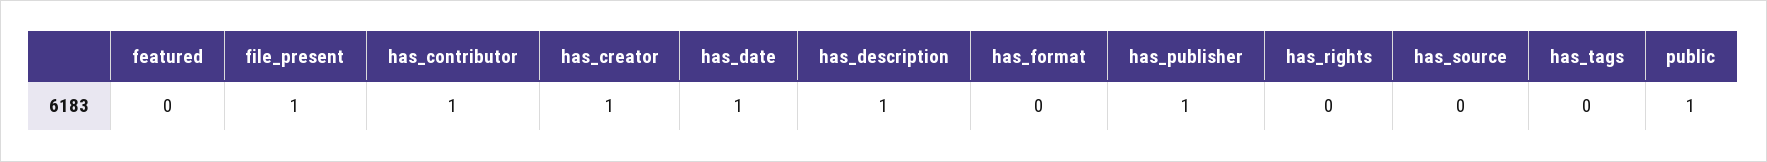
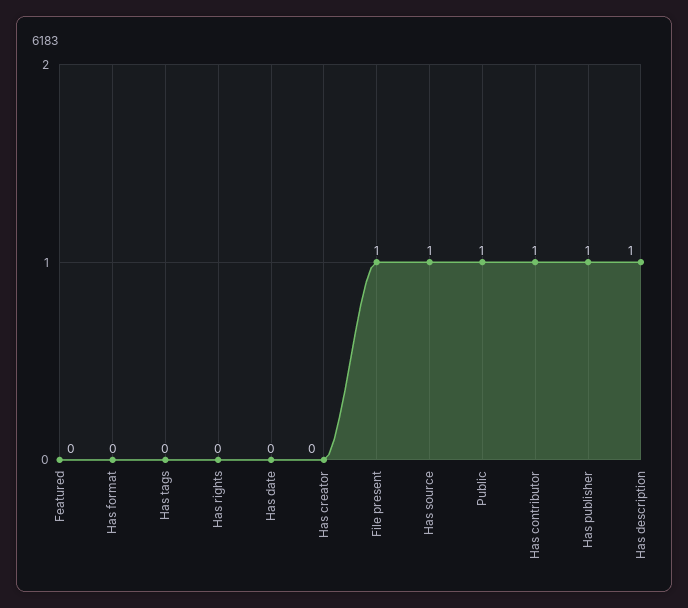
has_creator: 1 -> 0
has_date: 1 -> 0
has_source: 0 -> 1

